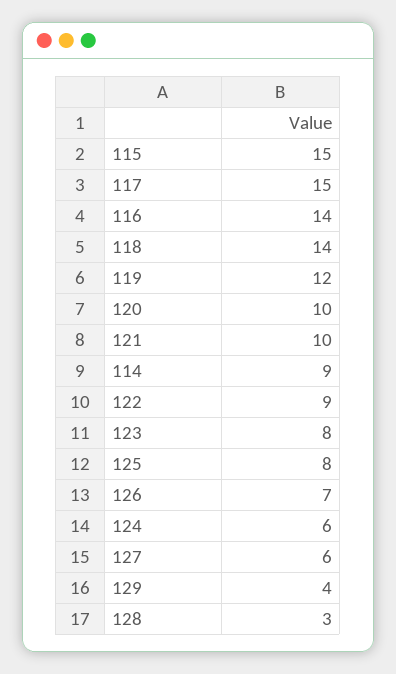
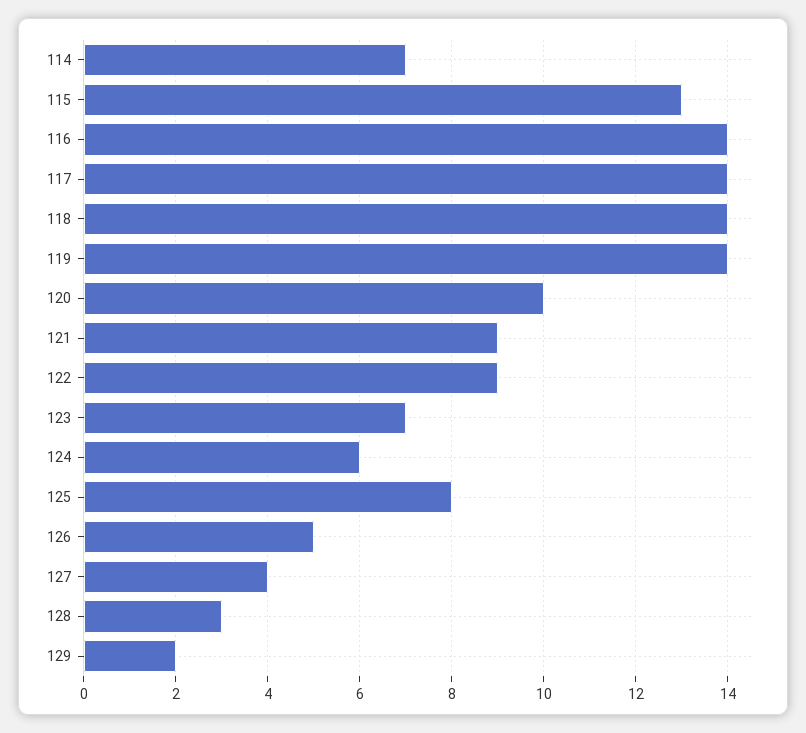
115: 15 -> 13
117: 15 -> 14
119: 12 -> 14
121: 10 -> 9
114: 9 -> 7
123: 8 -> 7
126: 7 -> 5
127: 6 -> 4
129: 4 -> 2

